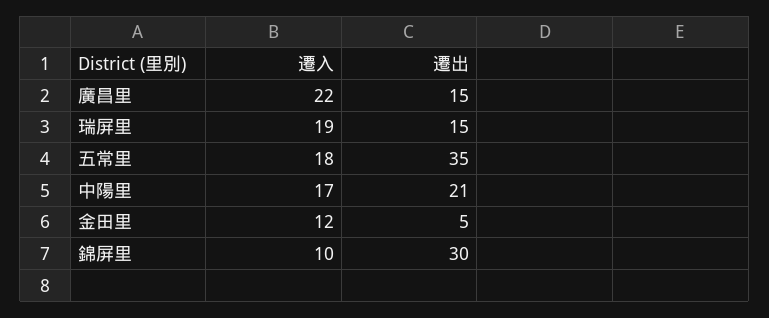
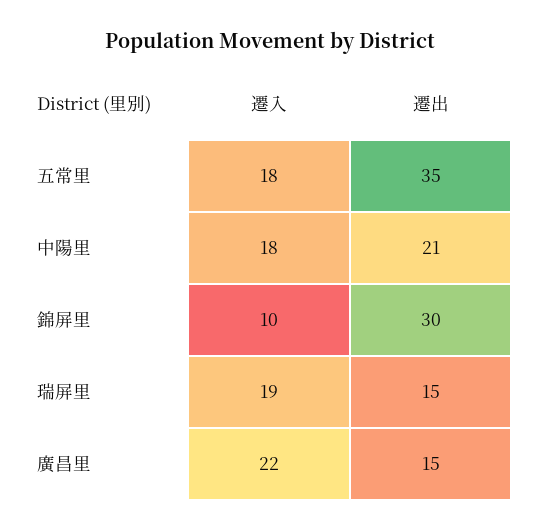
遷入, 中陽里: 17 -> 18
遷入, 金田里: 12 -> none
遷出, 金田里: 5 -> none

